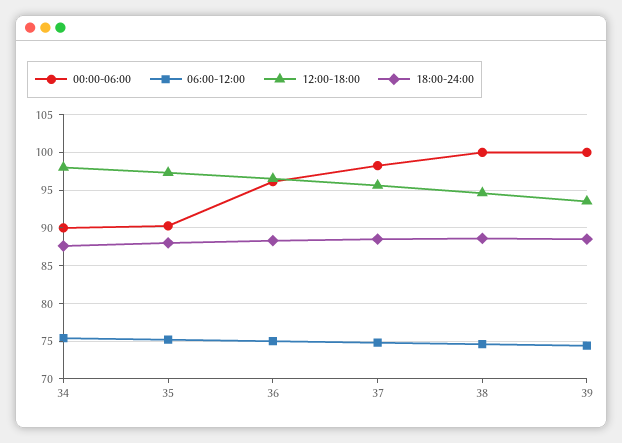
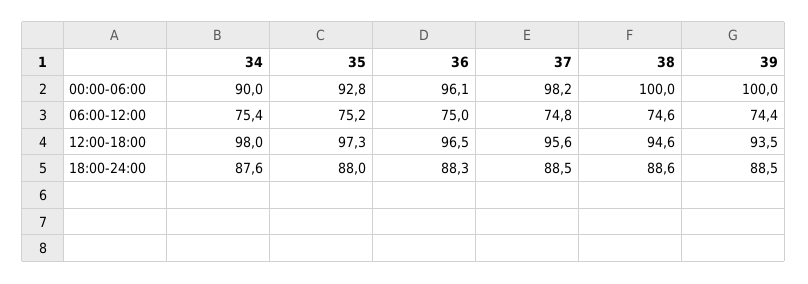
00:00-06:00, 35: 90 -> 92.8

